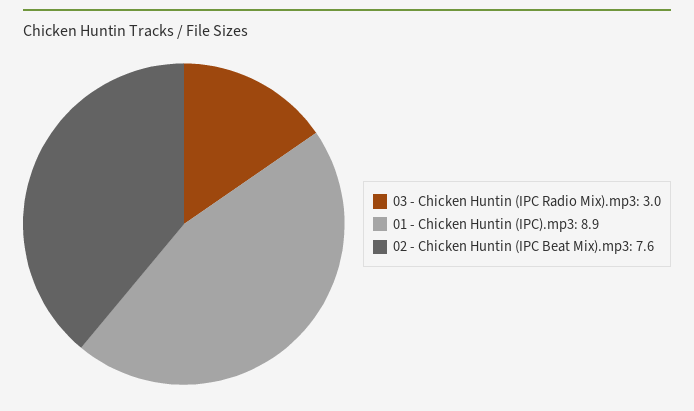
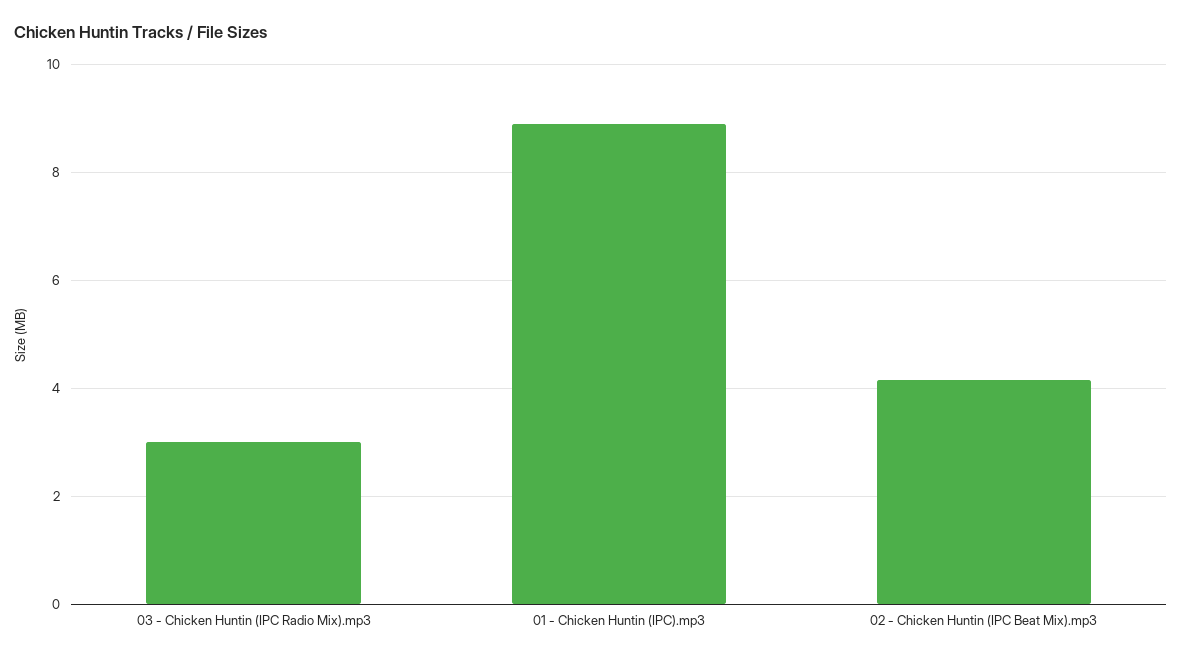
02 - Chicken Huntin (IPC Beat Mix).mp3: 7.6 -> 4.2

